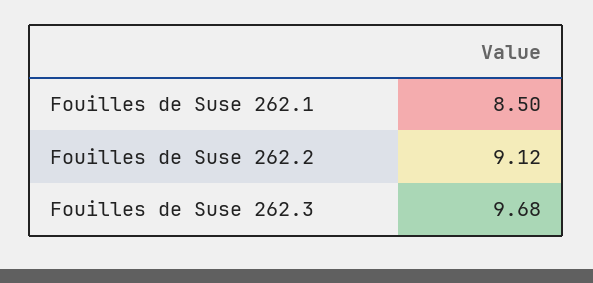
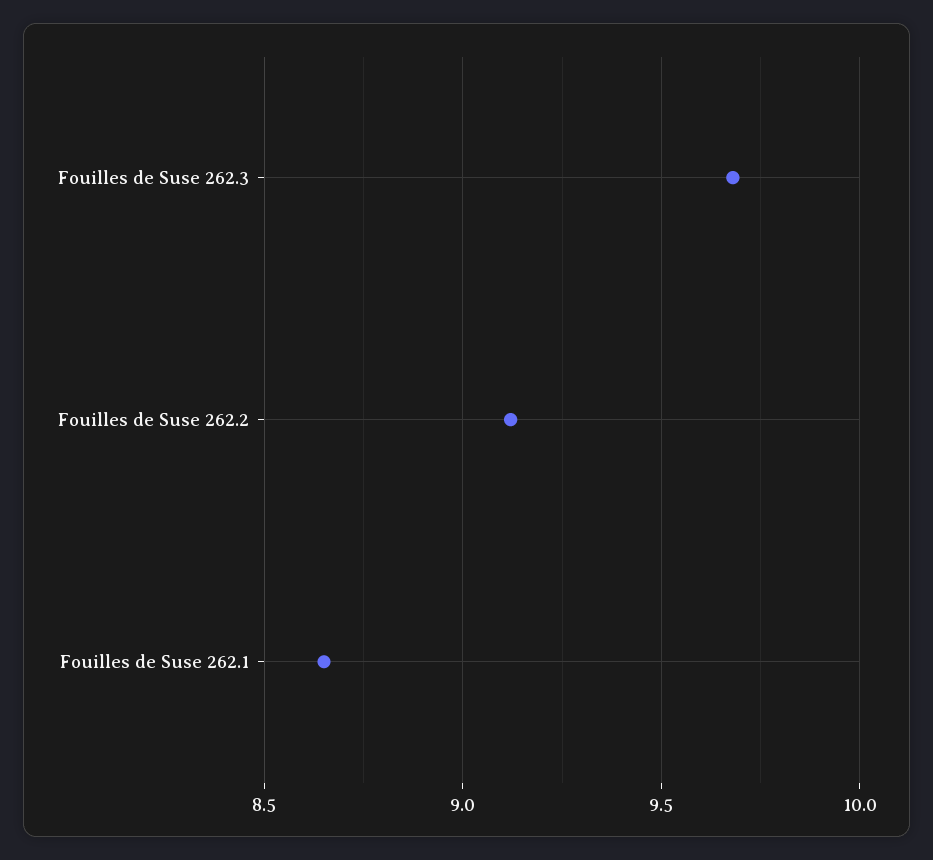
Fouilles de Suse 262.1: 8.5 -> 8.65

